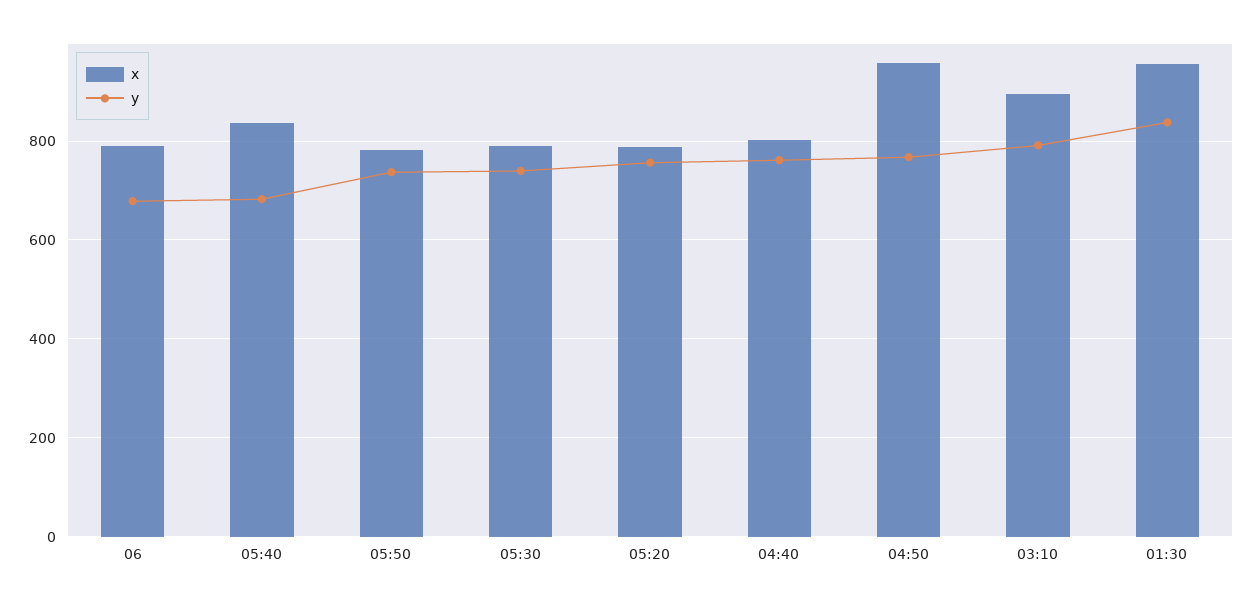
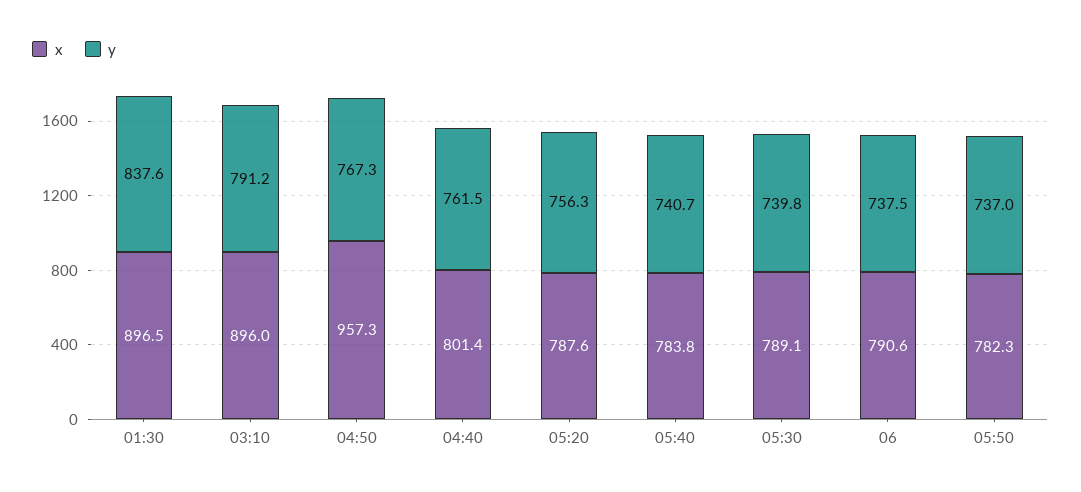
y, 06: 680 -> 737.5
x, 05:40: 840 -> 783.8
y, 05:40: 680 -> 740.7
x, 01:30: 960 -> 896.5

